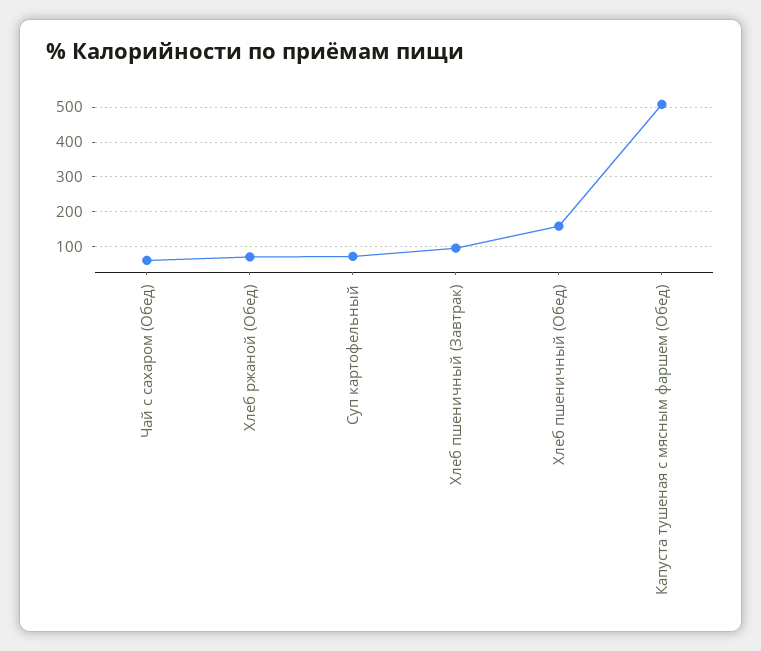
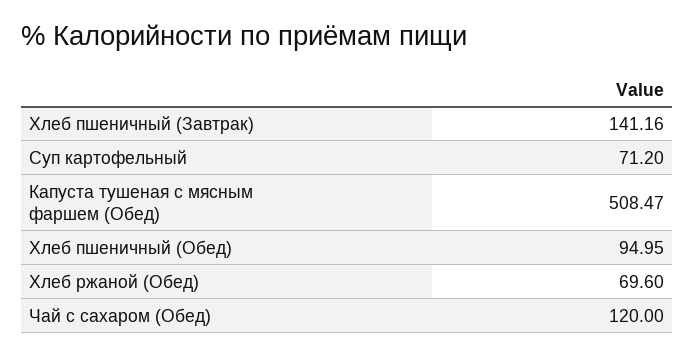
Чай с сахаром (Обед): 60 -> 120
Хлеб пшеничный (Завтрак): 100 -> 141.16
Хлеб пшеничный (Обед): 160 -> 94.95

